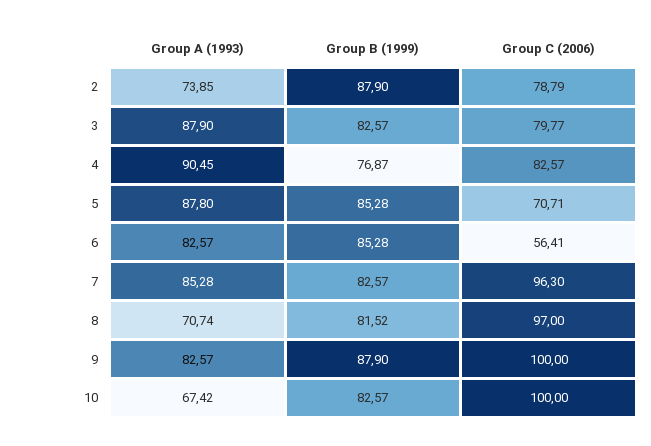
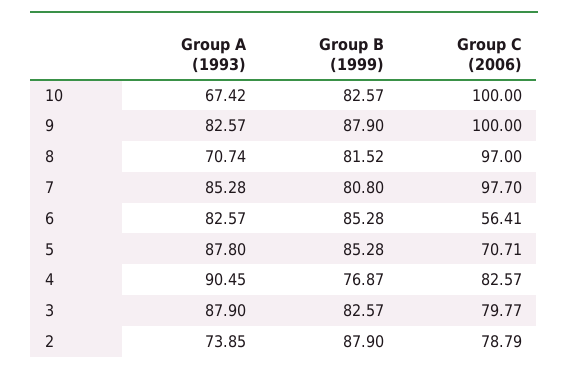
Group B (1999), 7: 82.57 -> 80.8
Group C (2006), 7: 96.3 -> 97.7

